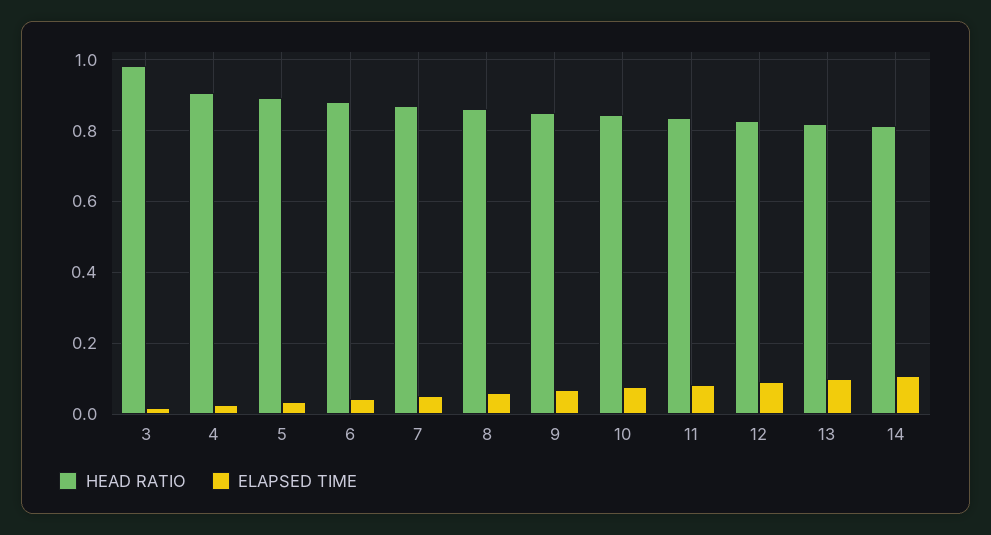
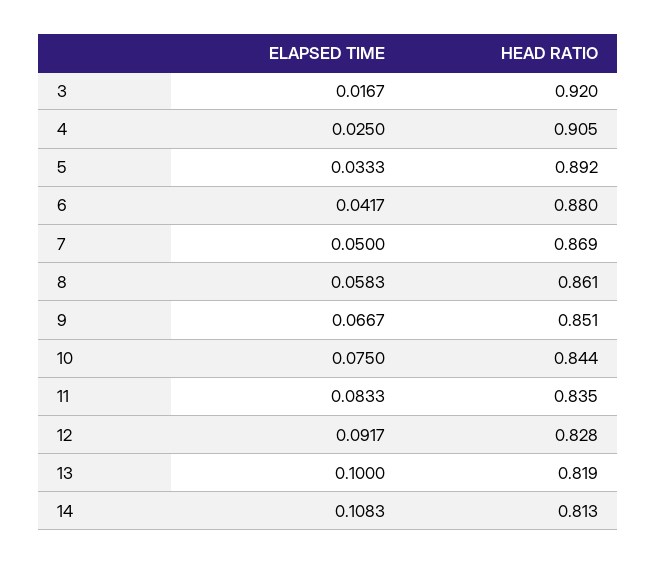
HEAD RATIO, 3: 0.98 -> 0.92

